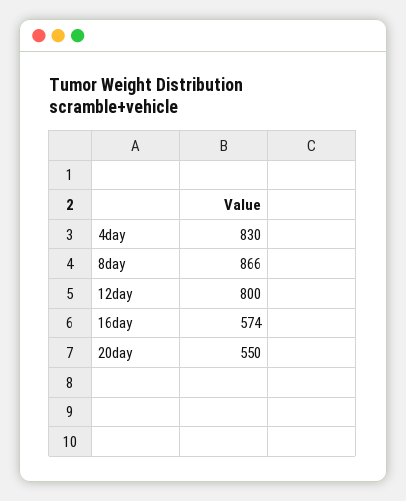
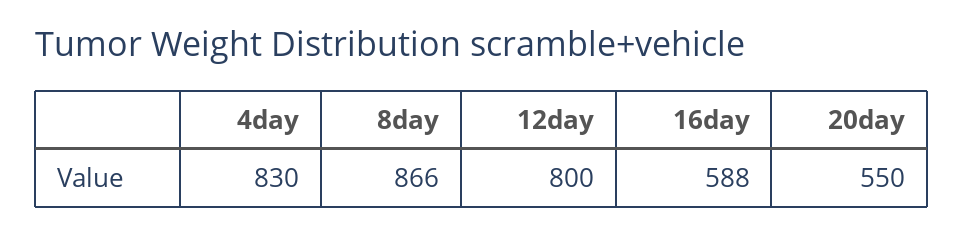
16day: 574 -> 588

